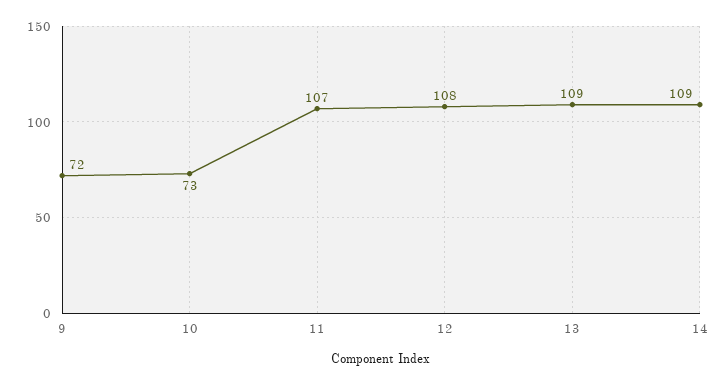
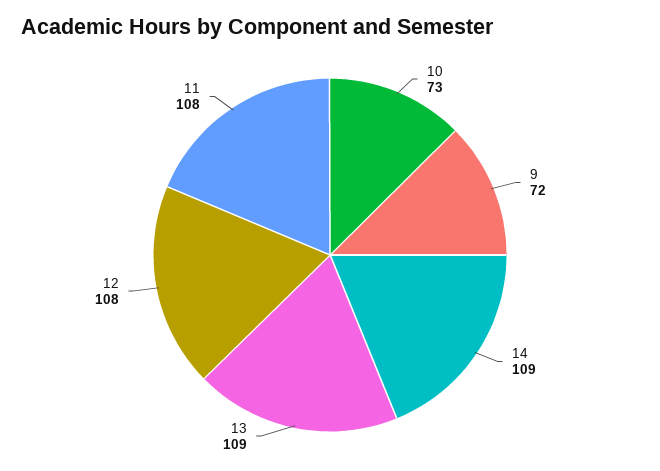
11: 107 -> 108

